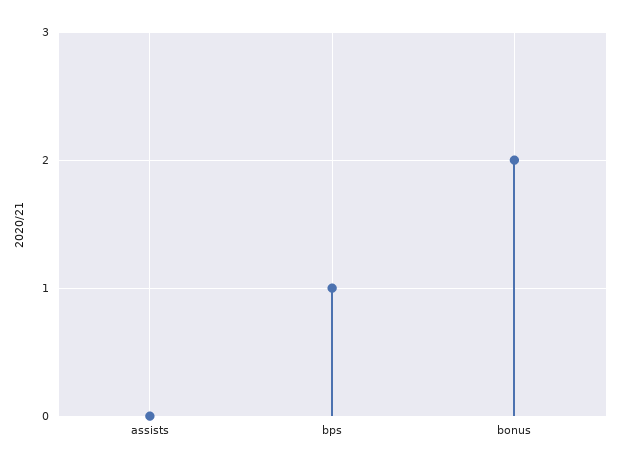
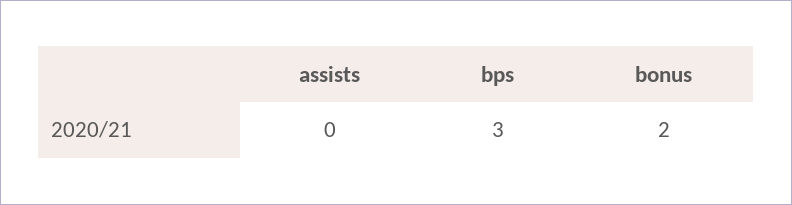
bps: 1 -> 3

